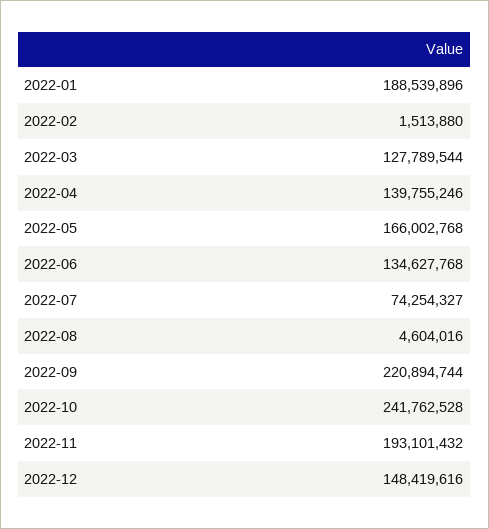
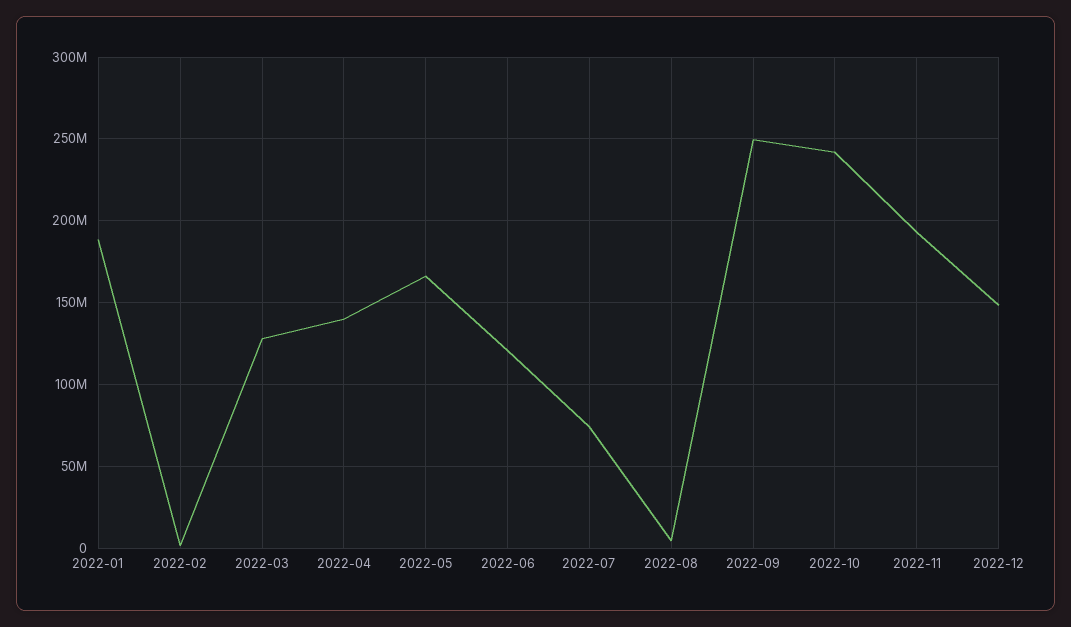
2022-06: 134627768 -> 120000000
2022-09: 220894744 -> 250000000

